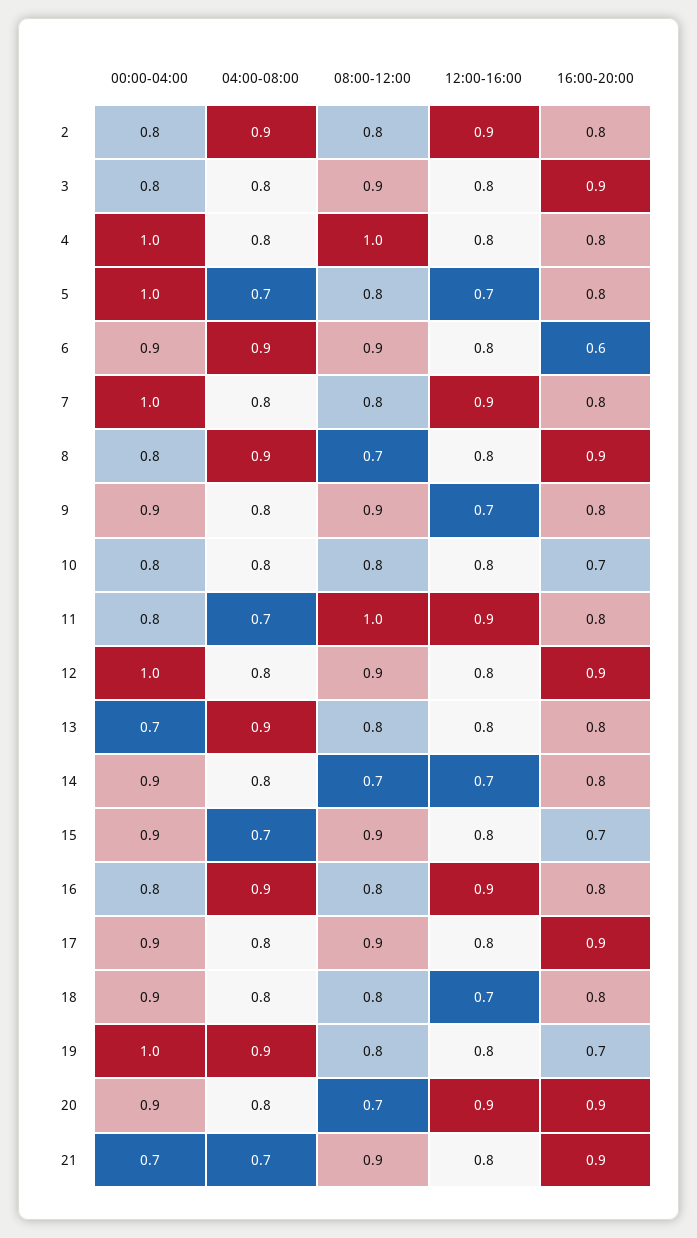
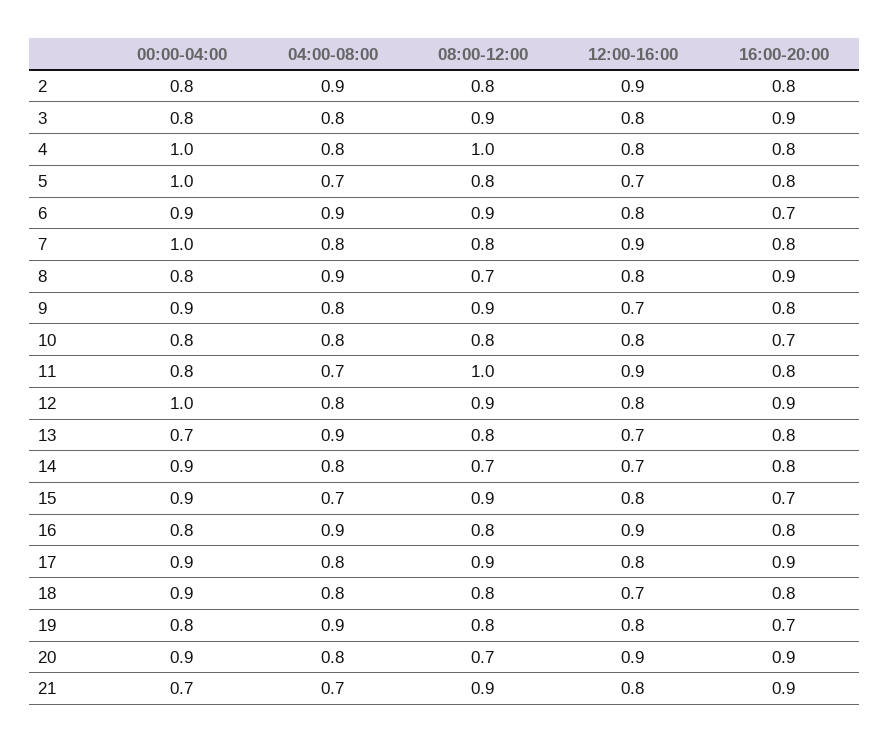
16:00-20:00, 6: 0.6 -> 0.7
12:00-16:00, 13: 0.8 -> 0.7
00:00-04:00, 19: 1 -> 0.8

